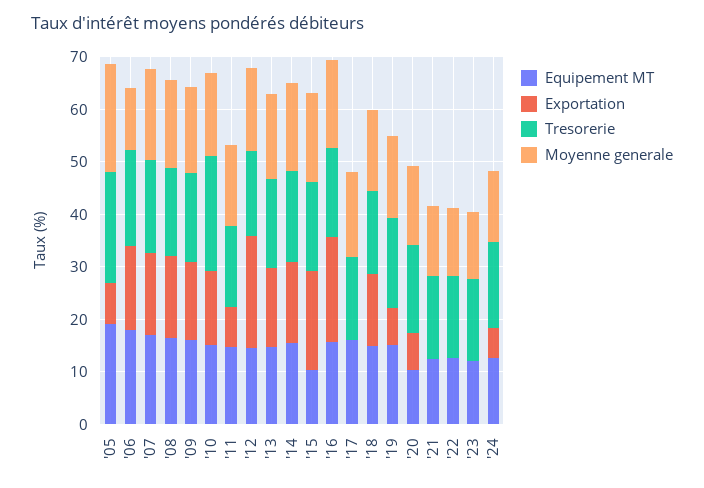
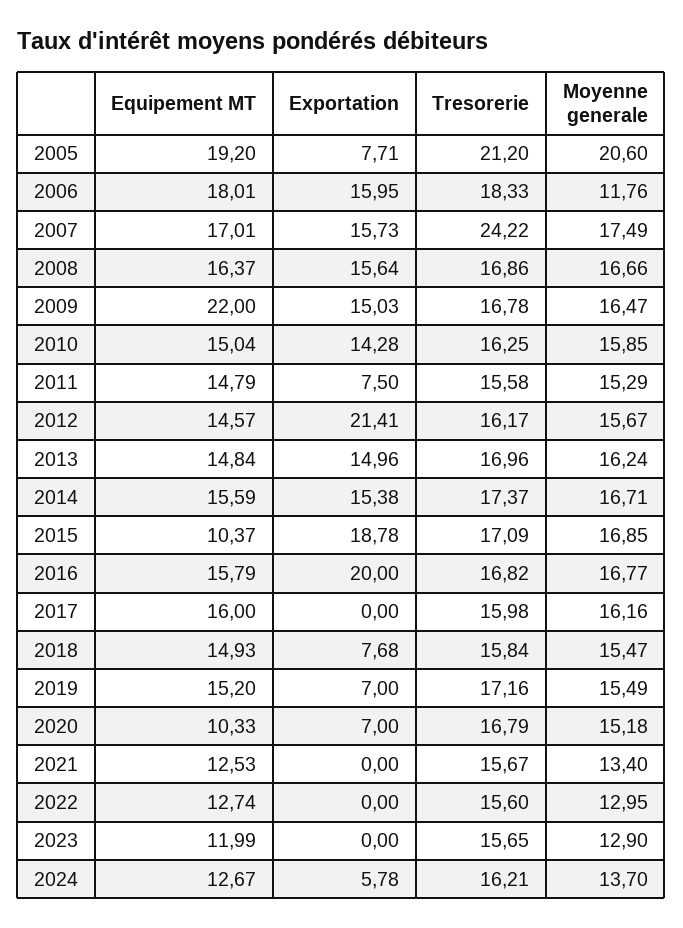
Tresorerie, '07: 18 -> 24.22
Equipement MT, '09: 16 -> 22
Tresorerie, '10: 22 -> 16.25
Exportation, '18: 14 -> 7.68

